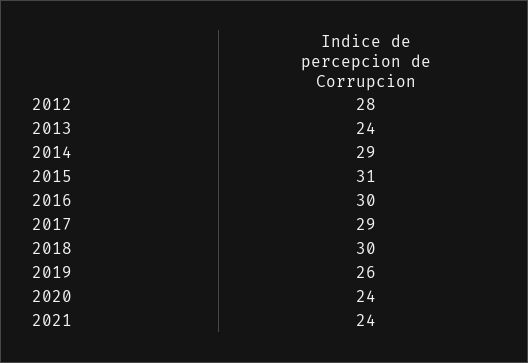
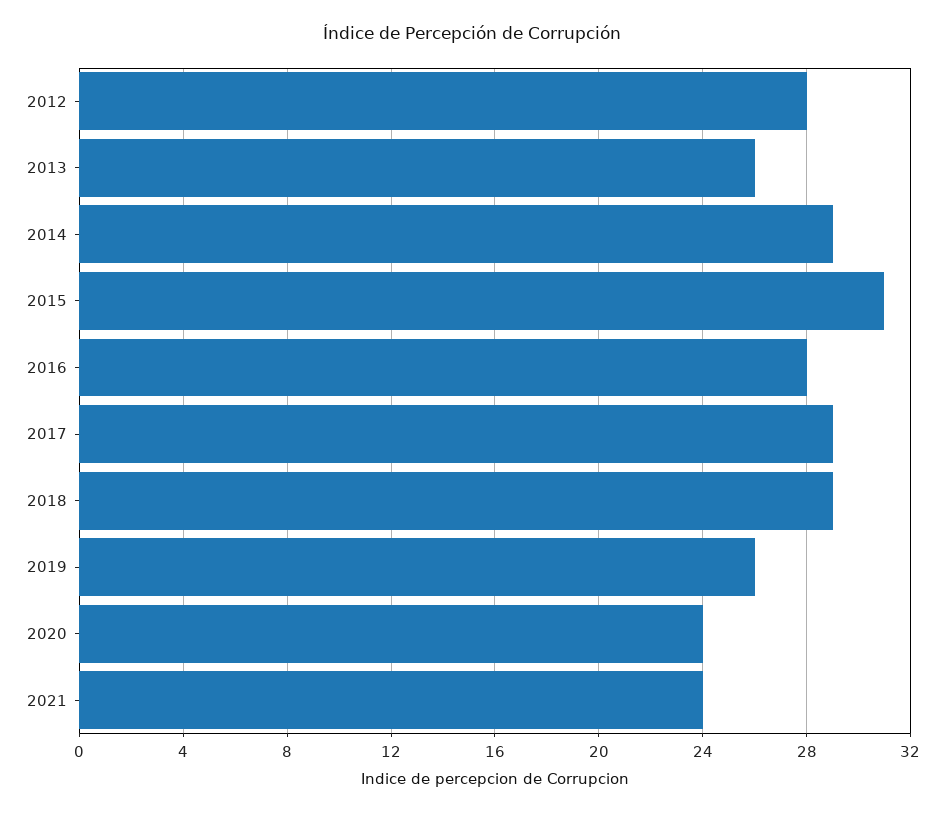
2013: 24 -> 26
2016: 30 -> 28
2018: 30 -> 29

